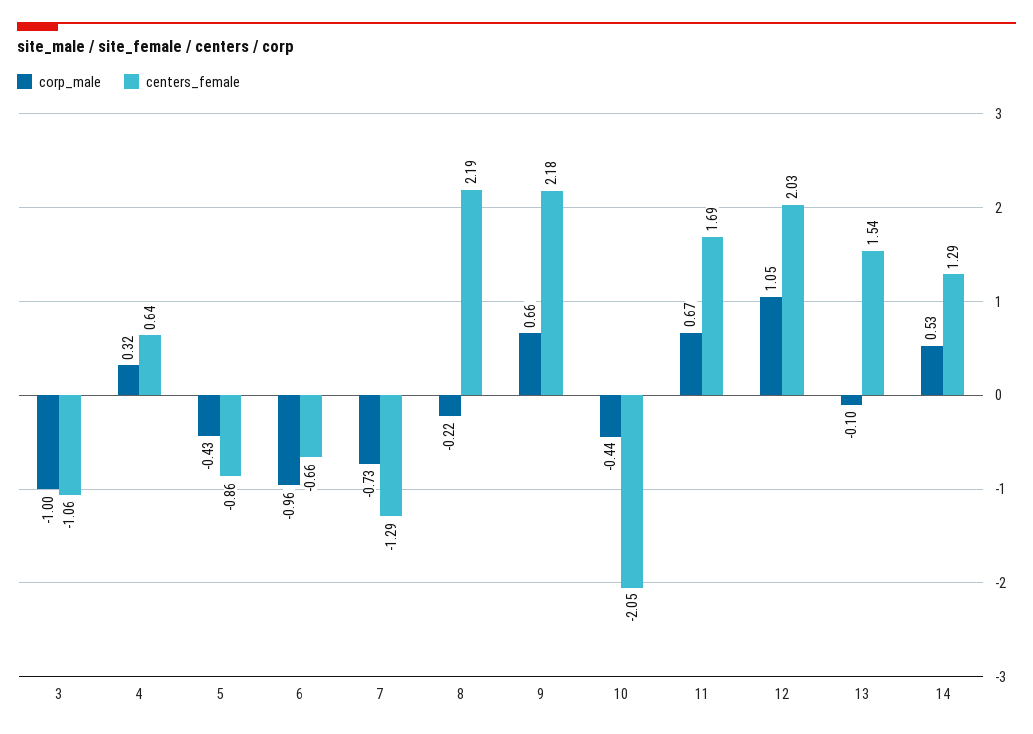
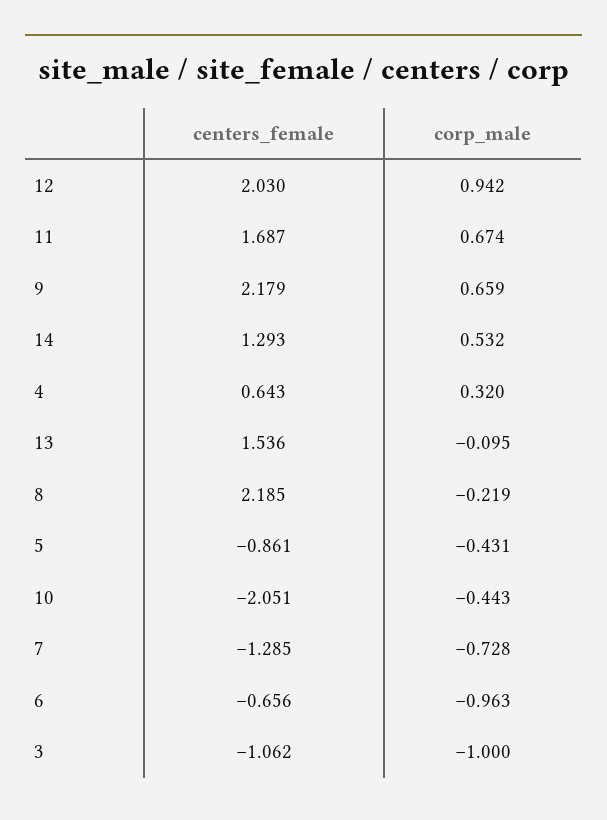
corp_male, 12: 1.05 -> 0.942

